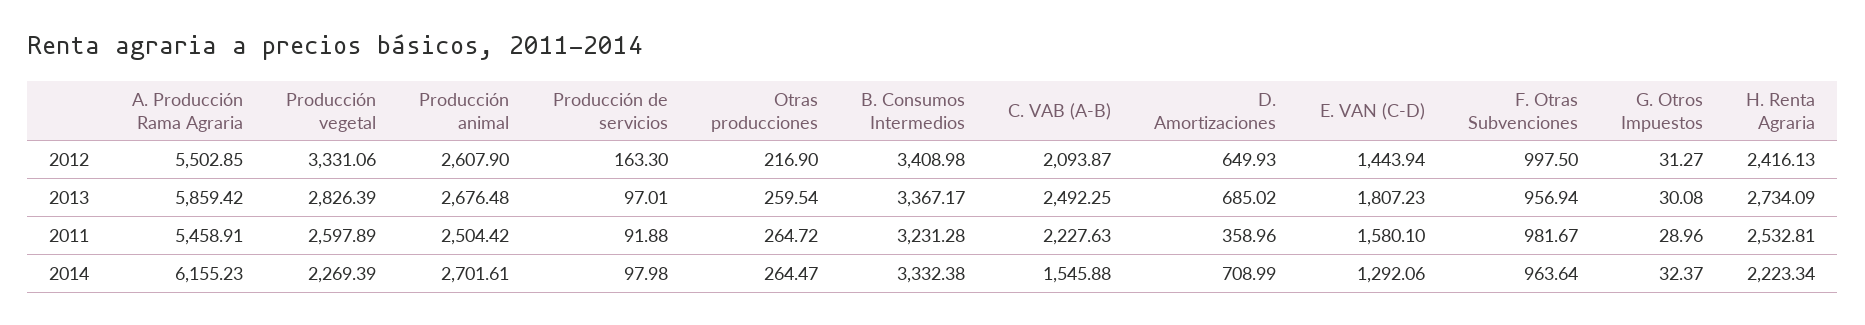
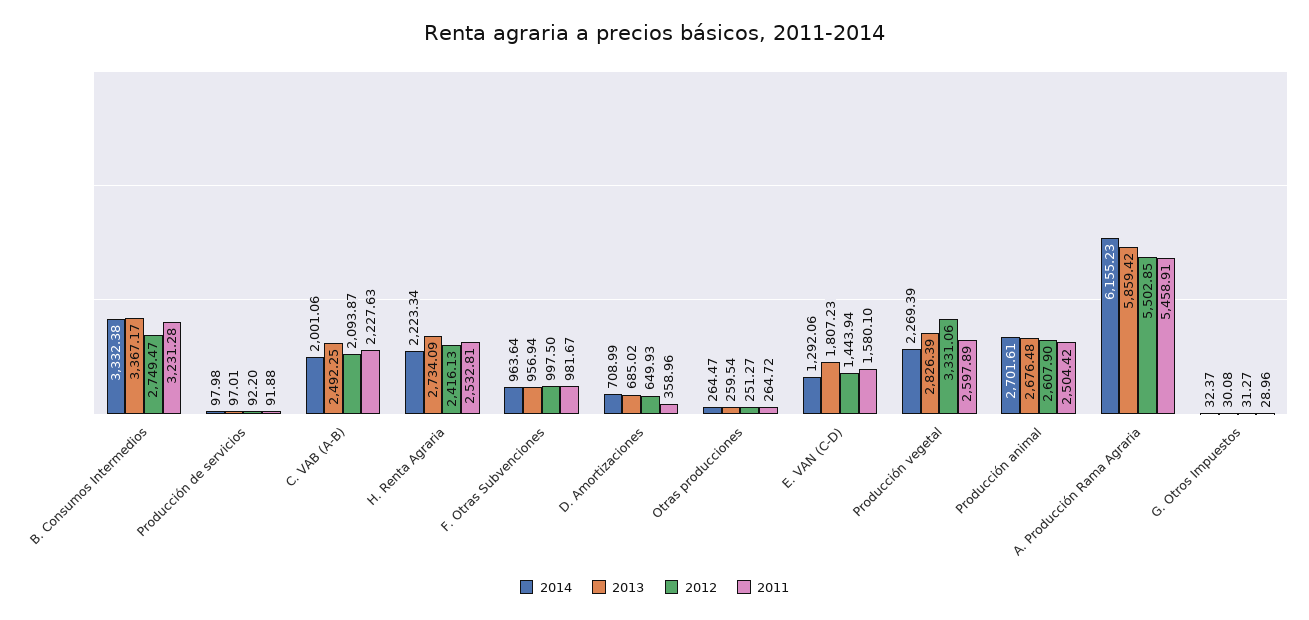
2012, Producción de servicios: 163.3 -> 92.2
2012, Otras producciones: 216.9 -> 251.27
2012, B. Consumos Intermedios: 3408.98 -> 2749.47
2014, C. VAB (A-B): 1545.88 -> 2001.06

